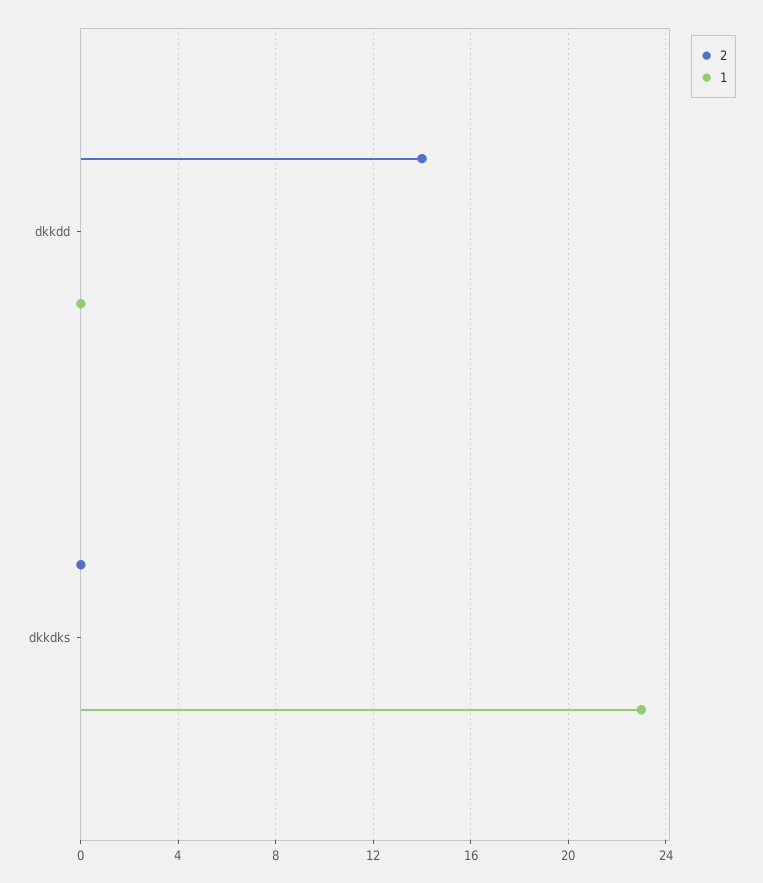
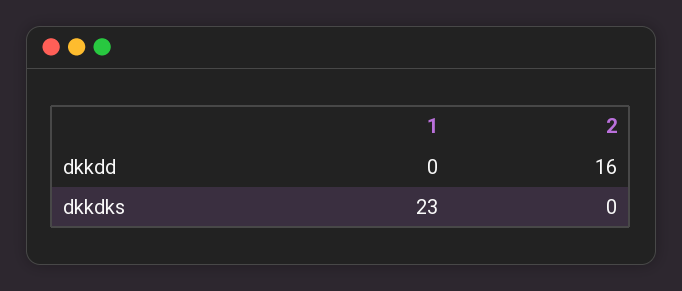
2, dkkdd: 14 -> 16

